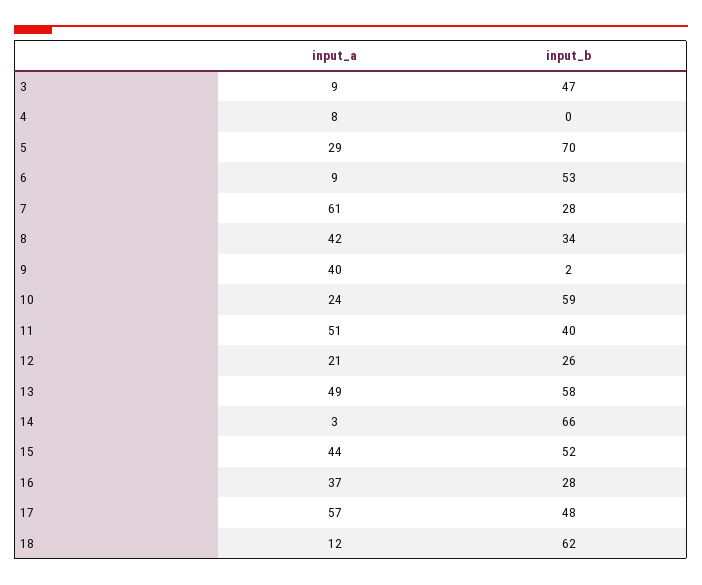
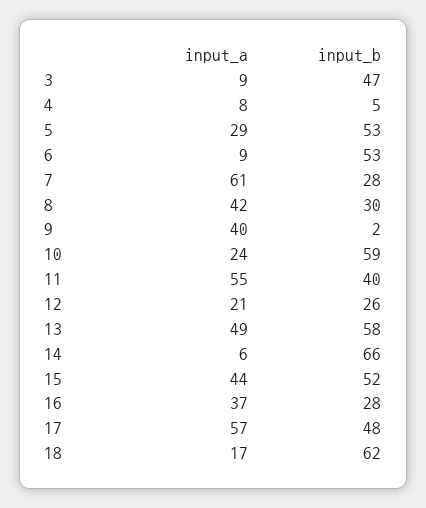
input_b, 4: 0 -> 5
input_b, 5: 70 -> 53
input_b, 8: 34 -> 30
input_a, 11: 51 -> 55
input_a, 14: 3 -> 6
input_a, 18: 12 -> 17

